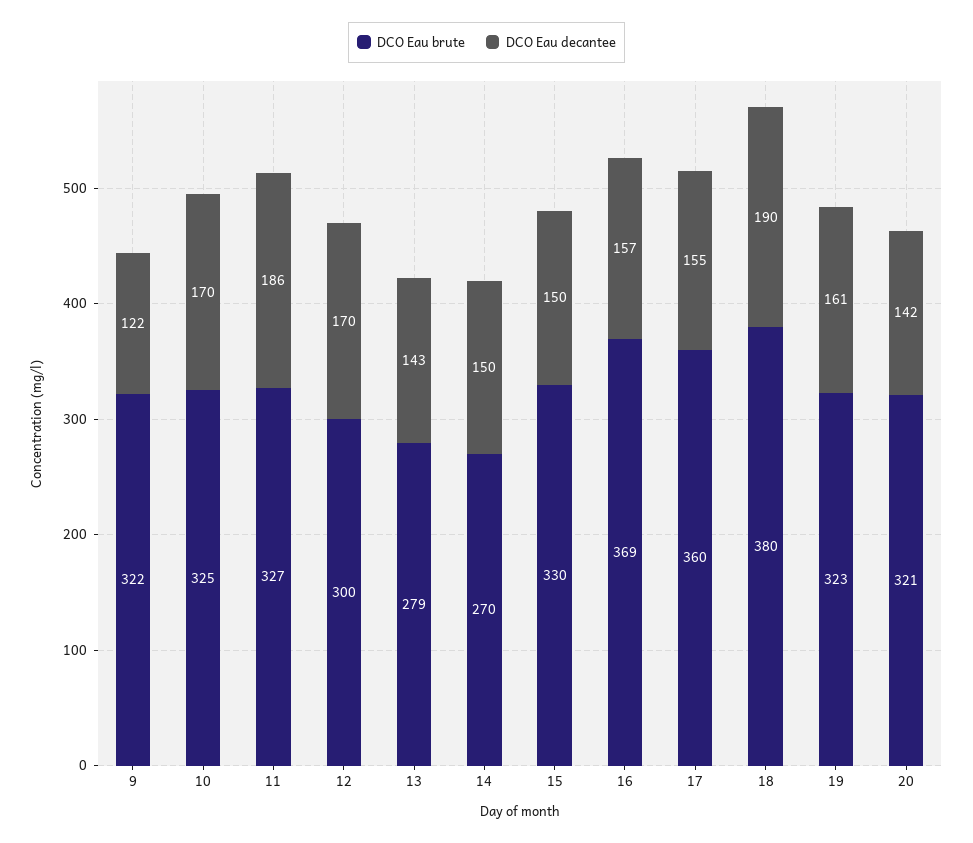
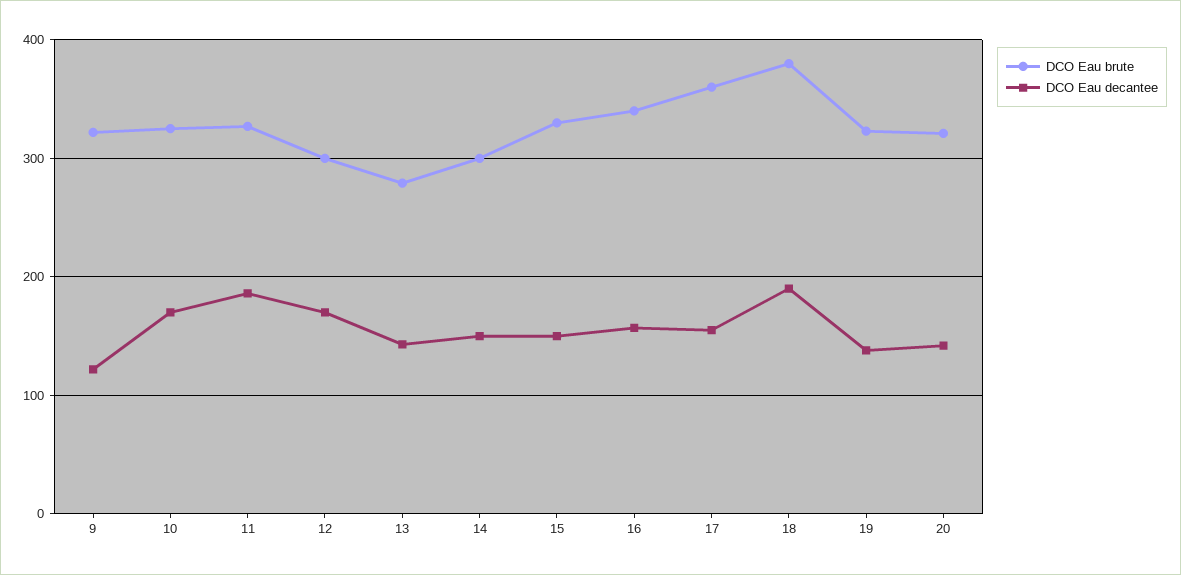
DCO Eau brute, 14: 270 -> 300
DCO Eau brute, 16: 369 -> 340
DCO Eau decantee, 19: 161 -> 140

